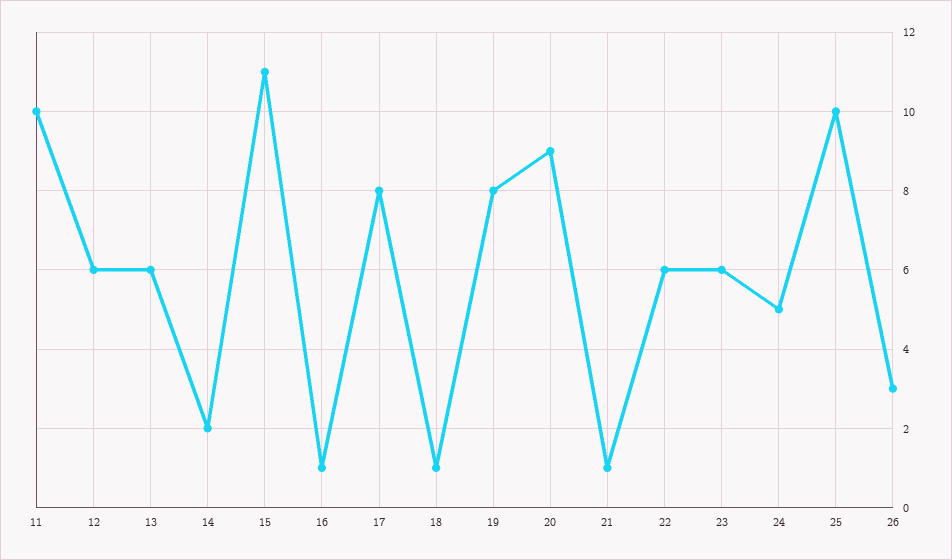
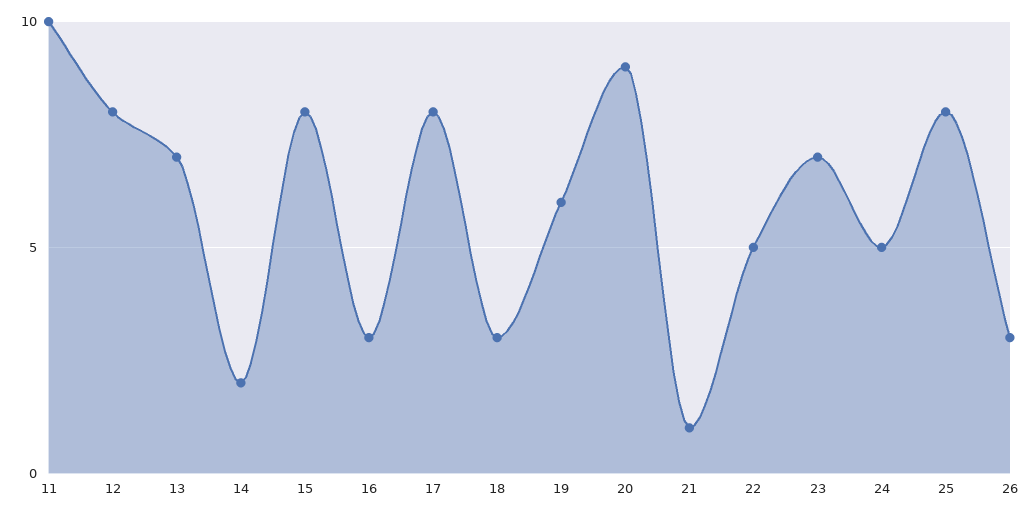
12: 6 -> 8
13: 6 -> 7
15: 11 -> 8
16: 1 -> 3
18: 1 -> 3
19: 8 -> 6
22: 6 -> 5
23: 6 -> 7
25: 10 -> 8

